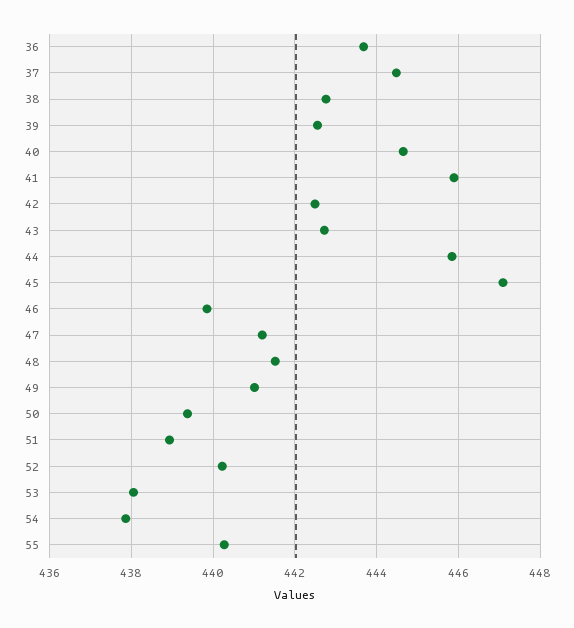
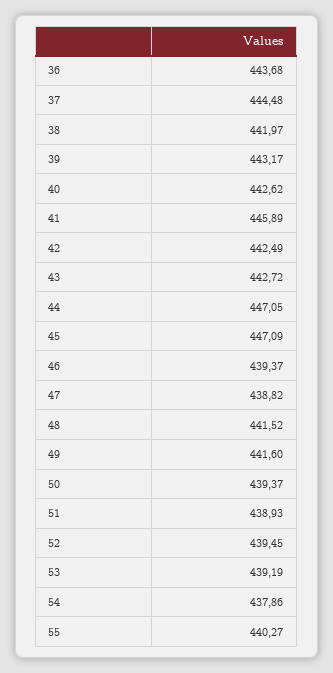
38: 442.8 -> 441.97
39: 442.6 -> 443.17
40: 444.6 -> 442.62
44: 445.8 -> 447.05
46: 439.8 -> 439.37
47: 441.2 -> 438.82
49: 441 -> 441.6
52: 440.2 -> 439.45
53: 438 -> 439.19

